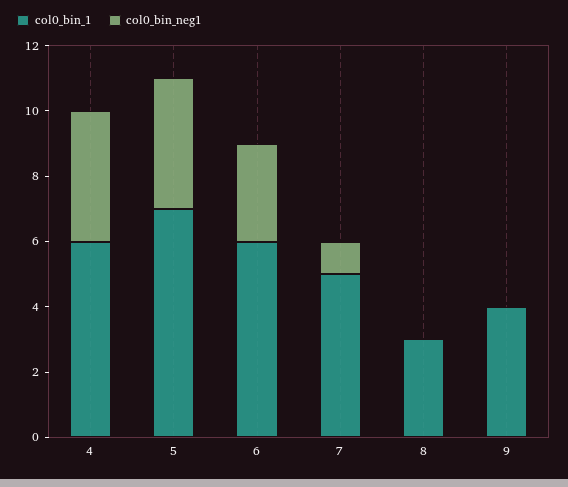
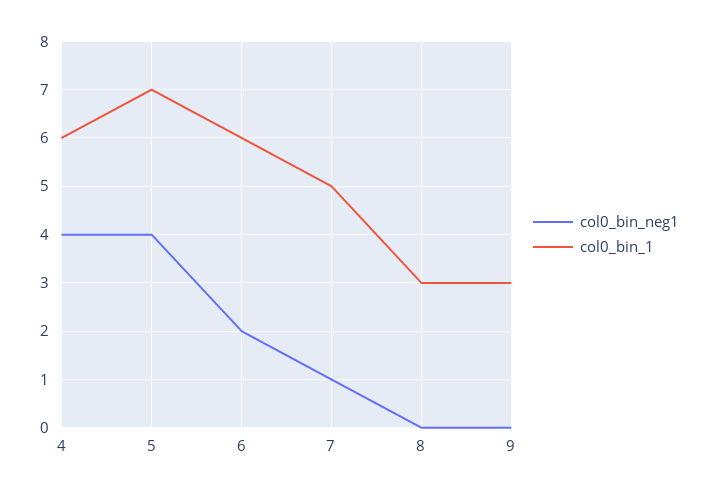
col0_bin_neg1, 6: 3 -> 2
col0_bin_1, 9: 4 -> 3

